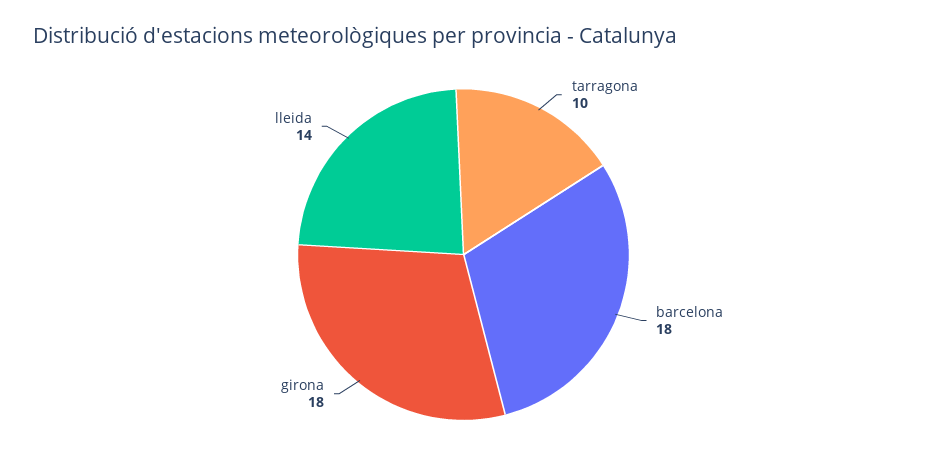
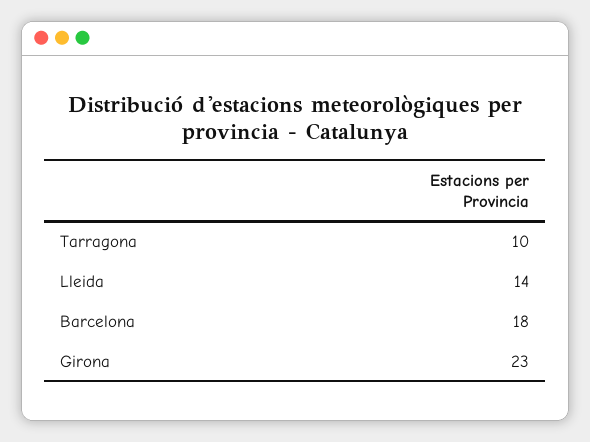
girona: 18 -> 23

